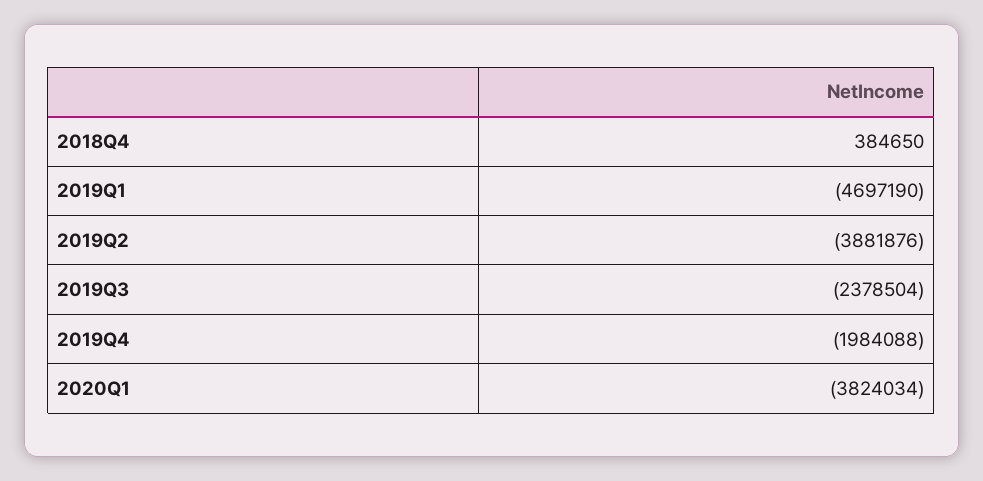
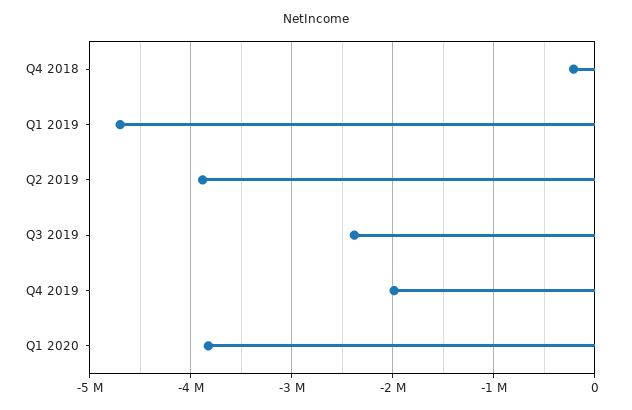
2018Q4: 384650 -> -200000

